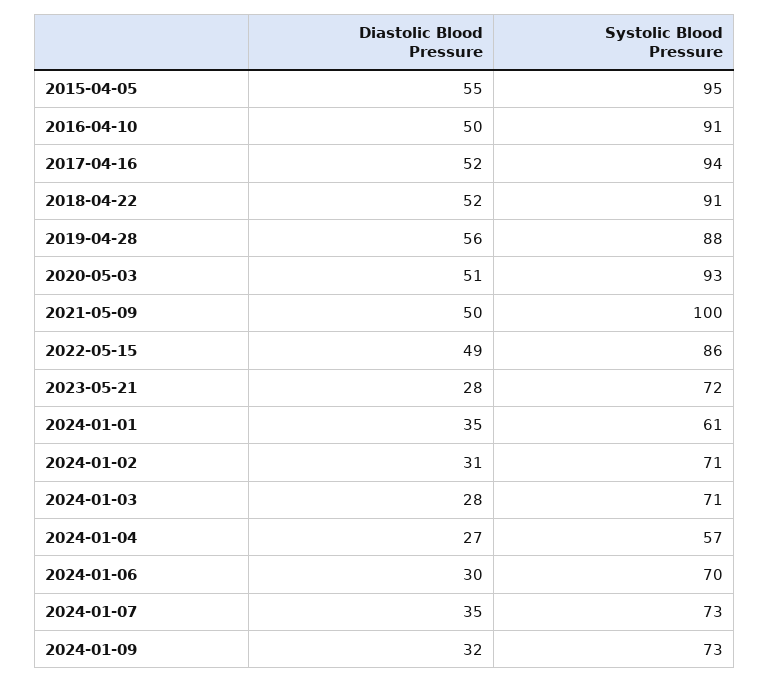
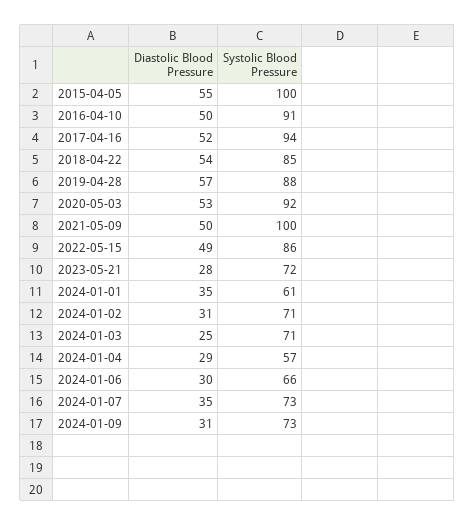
Systolic Blood Pressure, 2015-04-05: 95 -> 100
Diastolic Blood Pressure, 2018-04-22: 52 -> 54
Systolic Blood Pressure, 2018-04-22: 91 -> 85
Diastolic Blood Pressure, 2019-04-28: 56 -> 57
Diastolic Blood Pressure, 2020-05-03: 51 -> 53
Systolic Blood Pressure, 2020-05-03: 93 -> 92
Diastolic Blood Pressure, 2024-01-03: 28 -> 25
Diastolic Blood Pressure, 2024-01-04: 27 -> 29
Systolic Blood Pressure, 2024-01-06: 70 -> 66
Diastolic Blood Pressure, 2024-01-09: 32 -> 31

